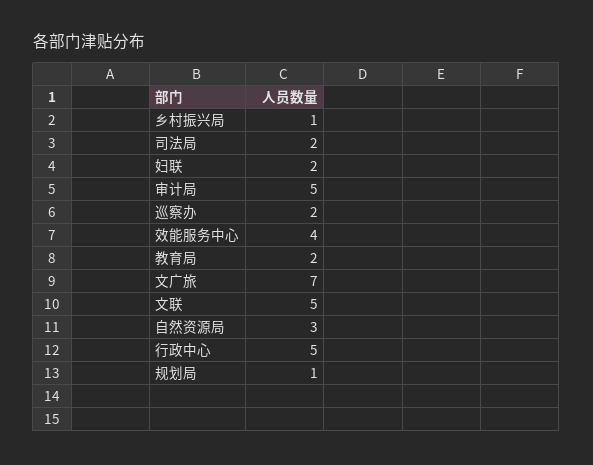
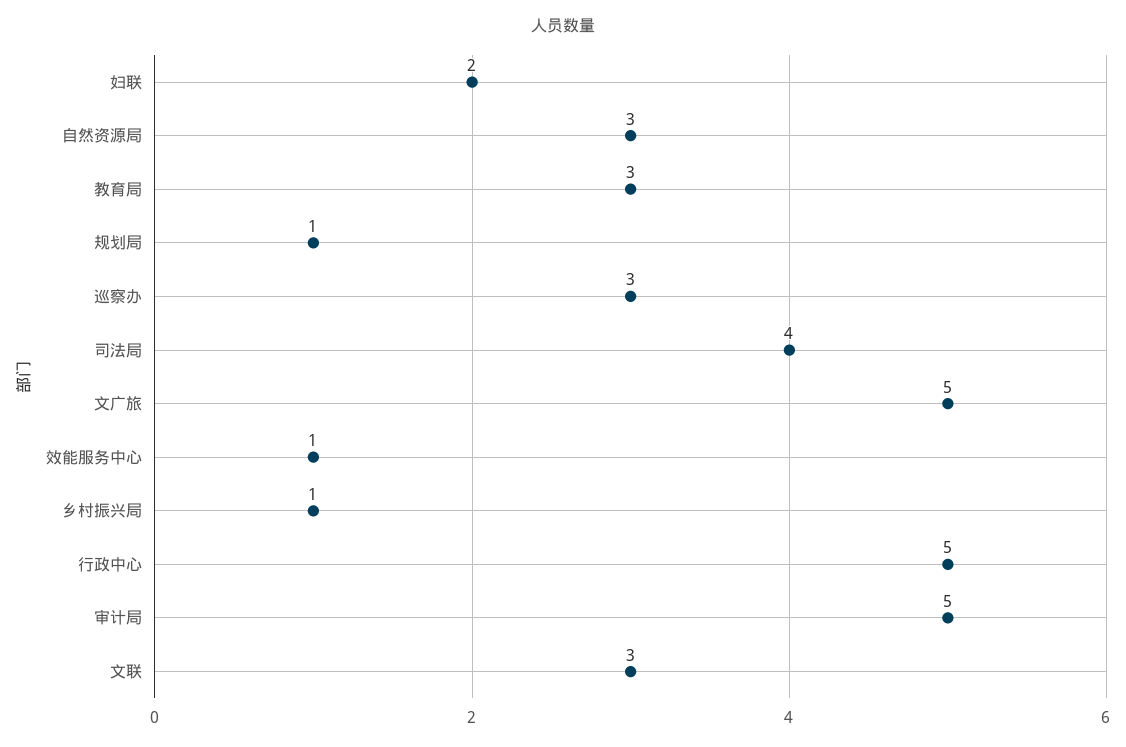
司法局: 2 -> 4
巡察办: 2 -> 3
效能服务中心: 4 -> 1
教育局: 2 -> 3
文广旅: 7 -> 5
文联: 5 -> 3

